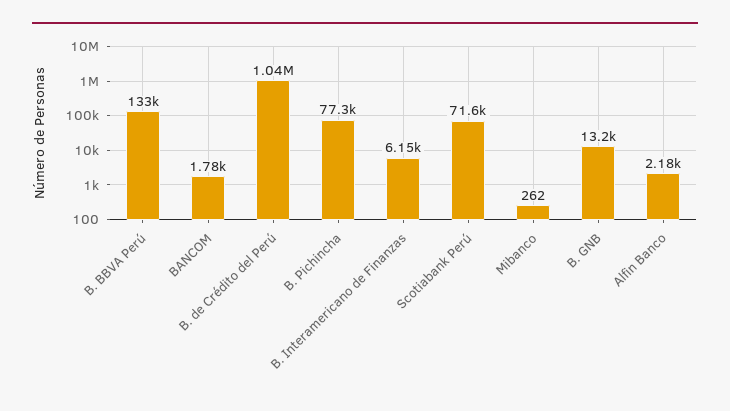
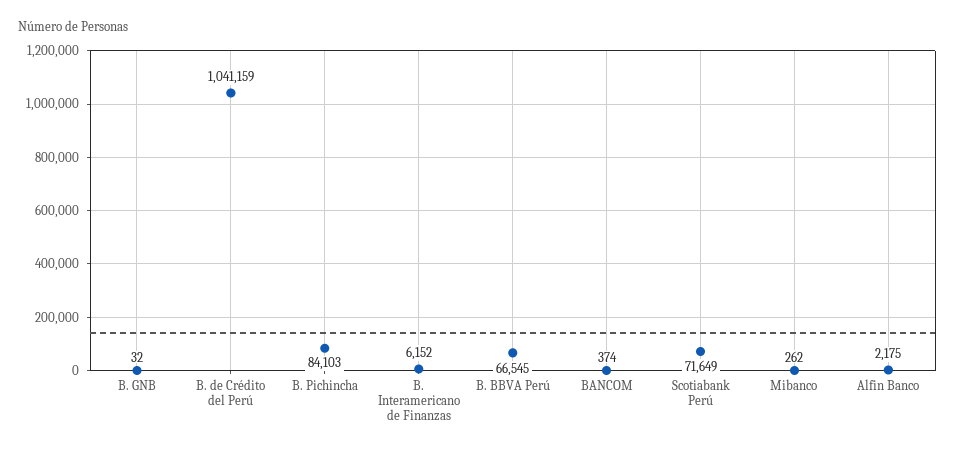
B. BBVA Perú: 133000 -> 66545
BANCOM: 1780 -> 374
B. Pichincha: 77300 -> 84103
B. GNB: 13200 -> 32

